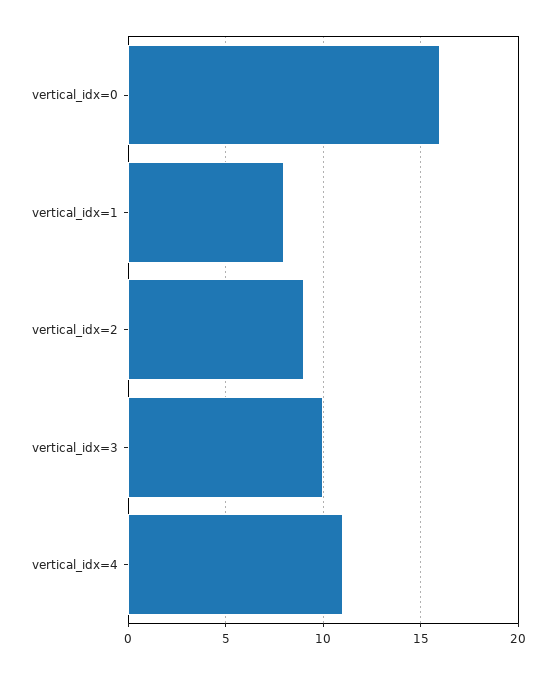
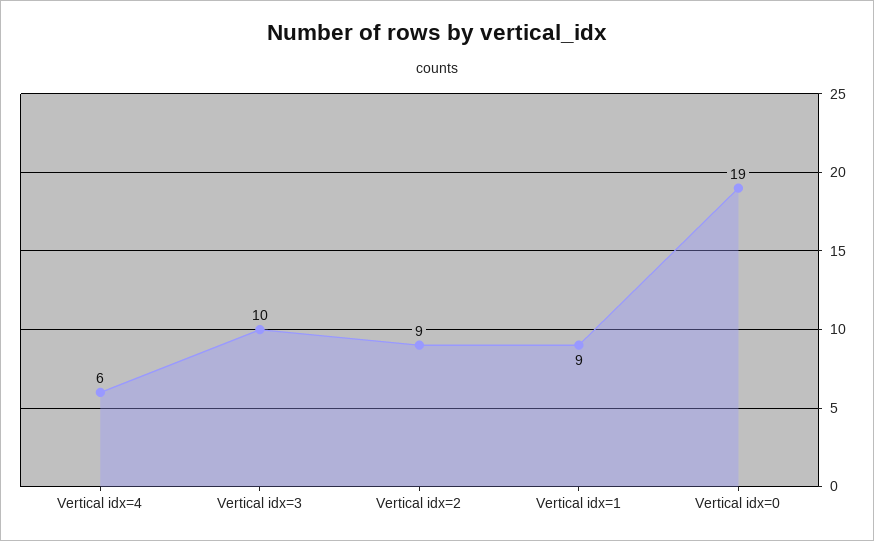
vertical_idx=0: 16 -> 19
vertical_idx=1: 8 -> 9
vertical_idx=4: 11 -> 6

